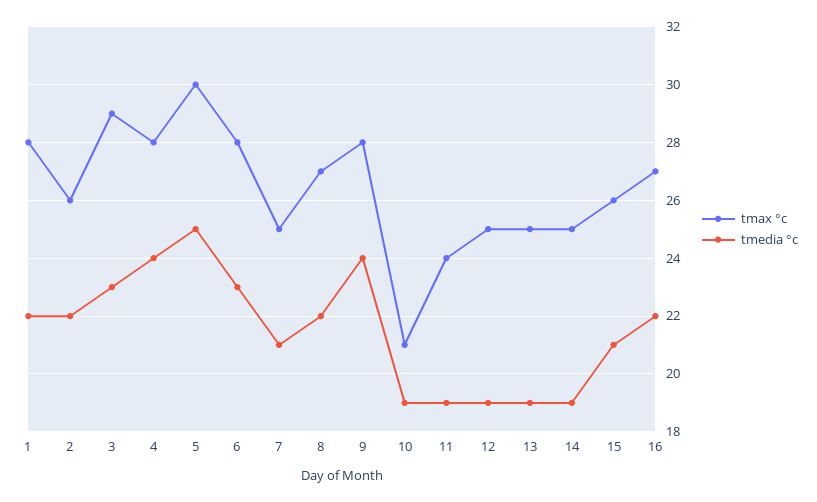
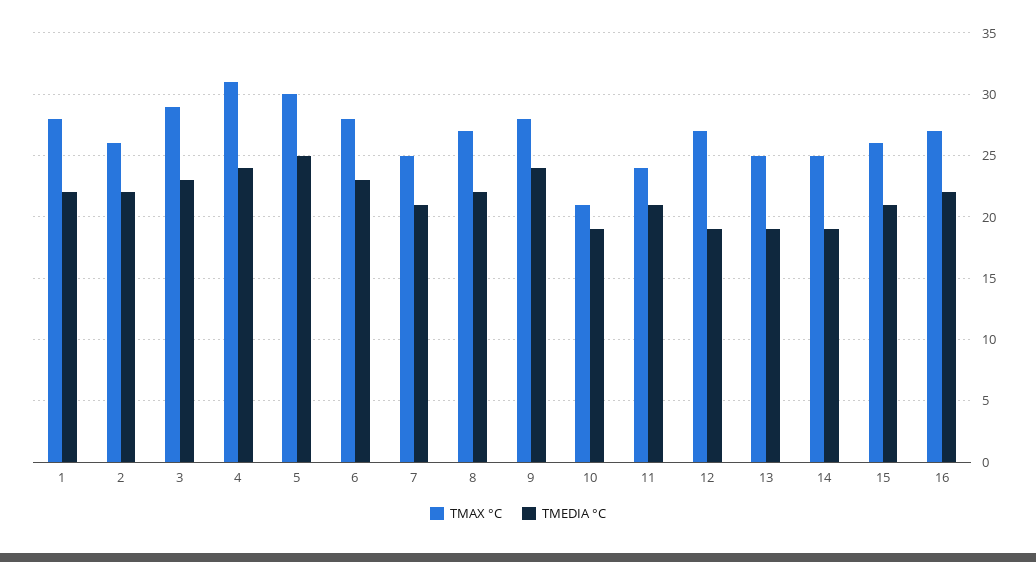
tmax °c, 4: 28 -> 31
tmedia °c, 11: 19 -> 21
tmax °c, 12: 25 -> 27

